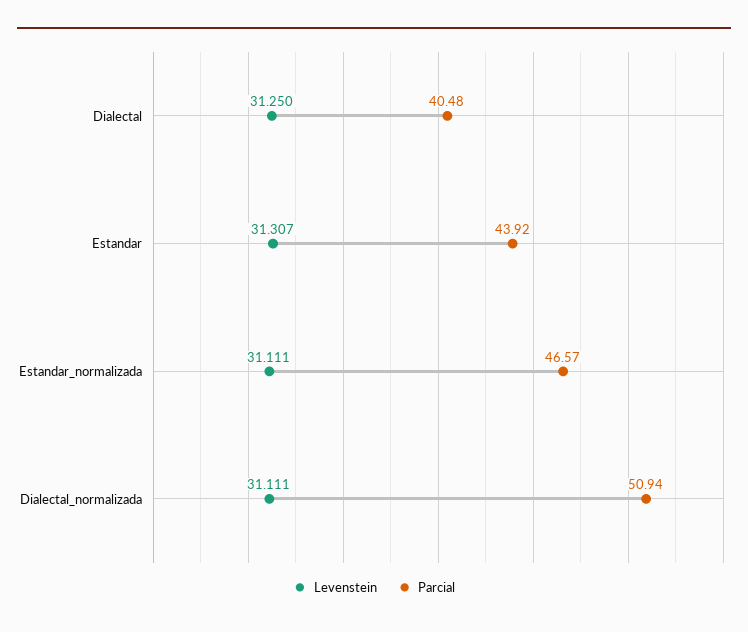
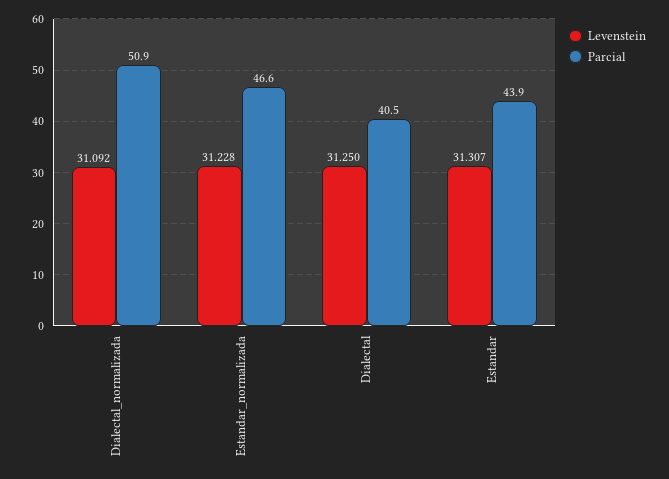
Levenstein, Estandar_normalizada: 31.111 -> 31.228
Levenstein, Dialectal_normalizada: 31.111 -> 31.092

